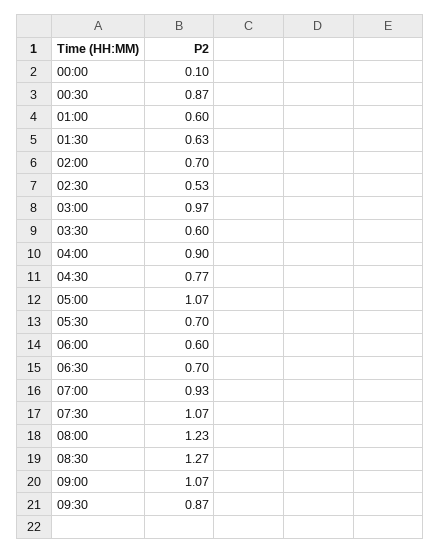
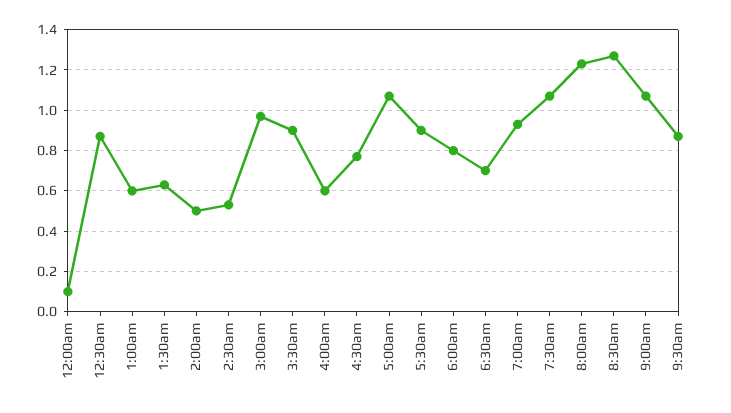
02:00: 0.7 -> 0.5
03:30: 0.6 -> 0.9
04:00: 0.9 -> 0.6
05:30: 0.7 -> 0.9
06:00: 0.6 -> 0.8

